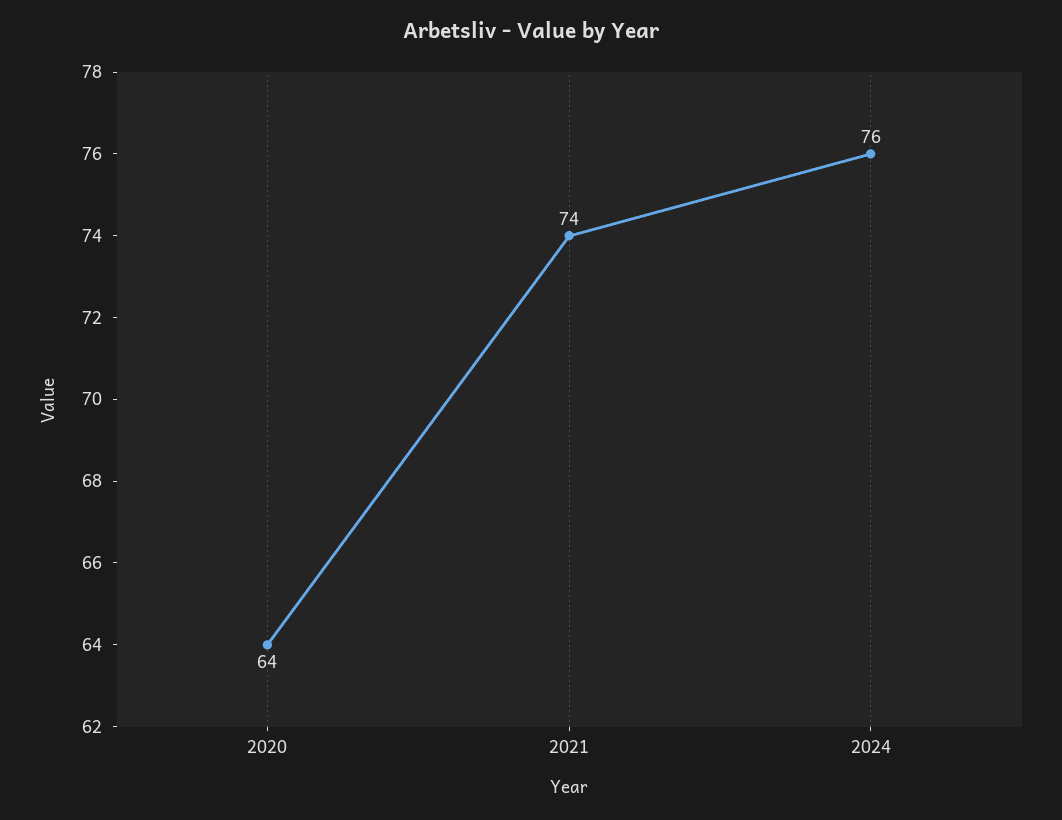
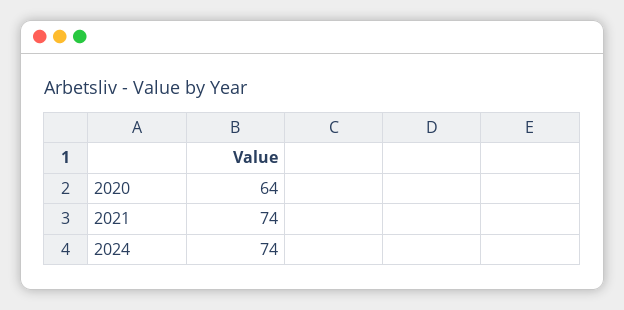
2024: 76 -> 74

